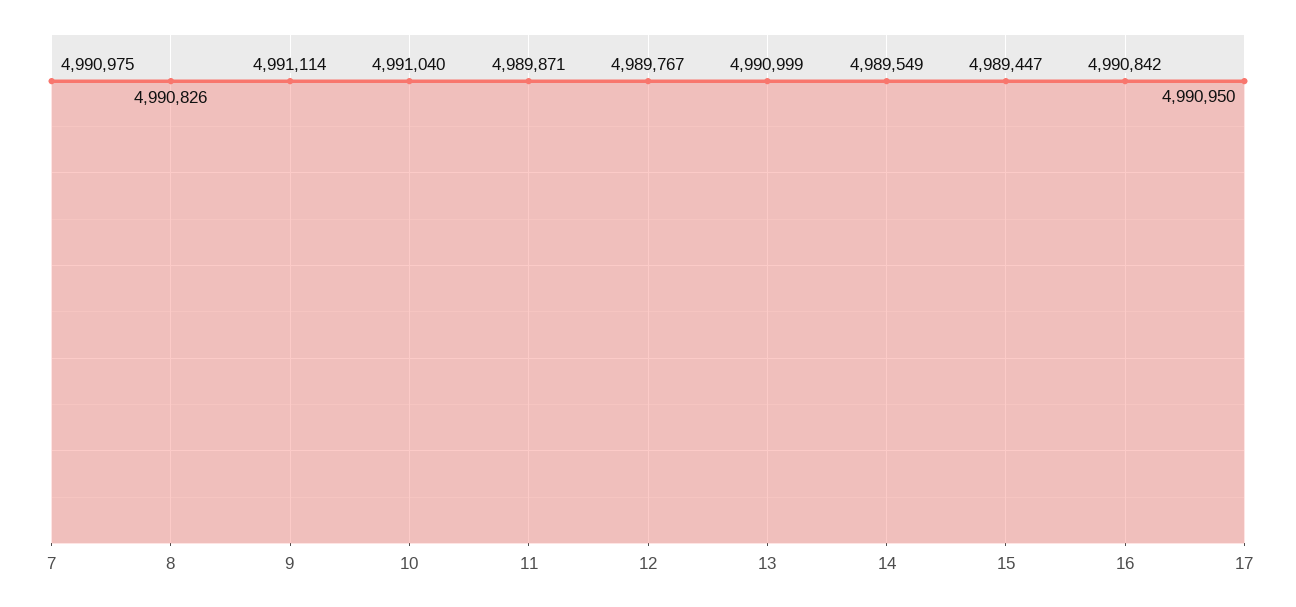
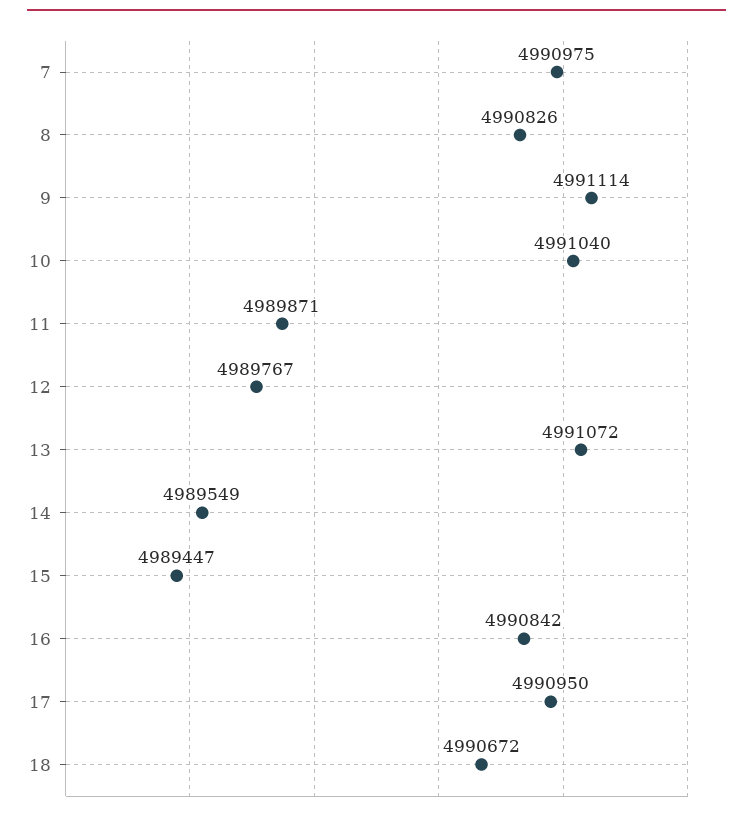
13: 4990999 -> 4991072
18: none -> 4990672

